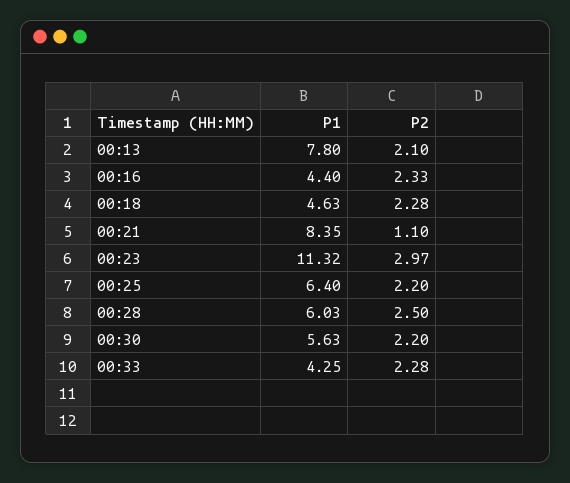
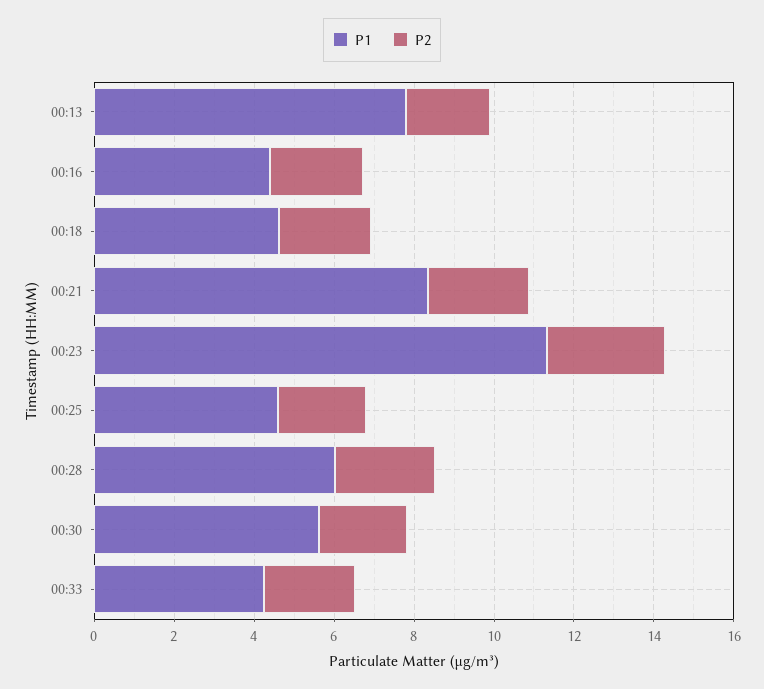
P2, 00:21: 1.1 -> 2.5
P1, 00:25: 6.4 -> 4.5

